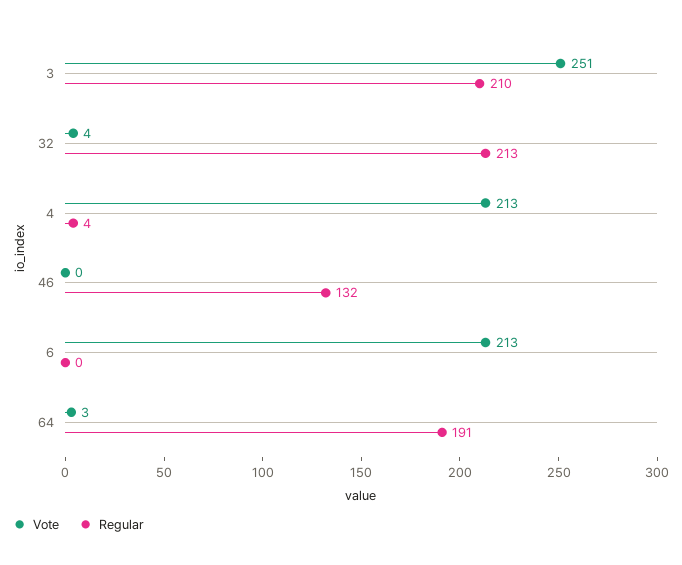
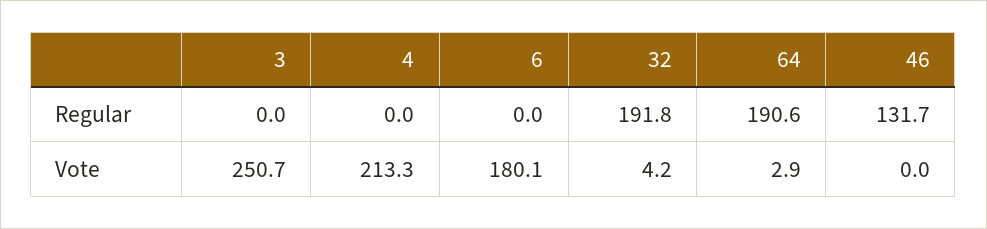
Regular, 3: 210 -> 0
Regular, 32: 213 -> 191.8
Regular, 4: 4 -> 0
Vote, 6: 213 -> 180.1

